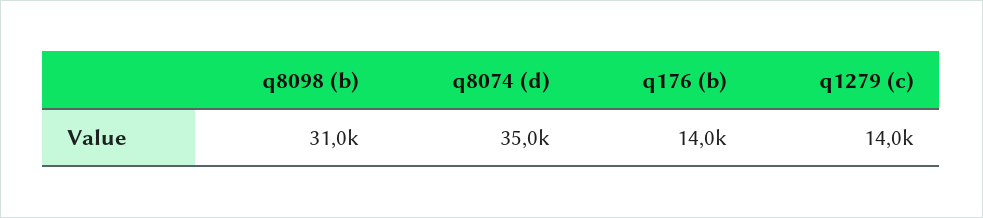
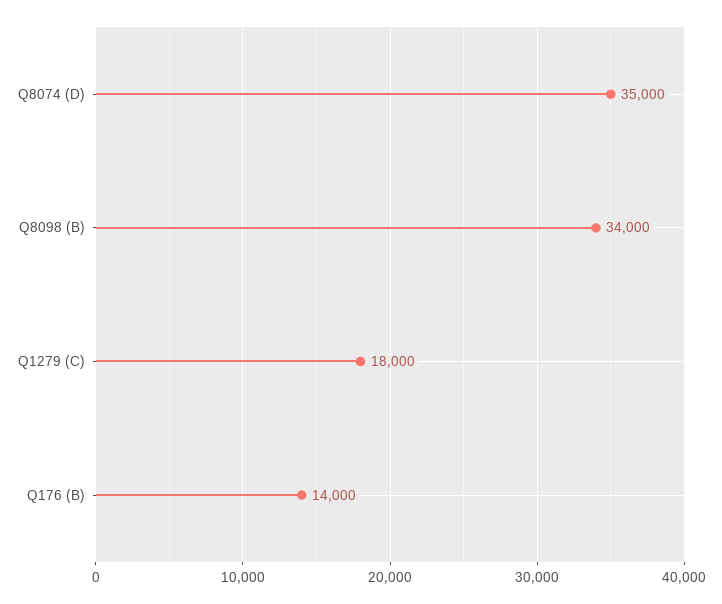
q8098 (b): 31000 -> 34000
q1279 (c): 14000 -> 18000

